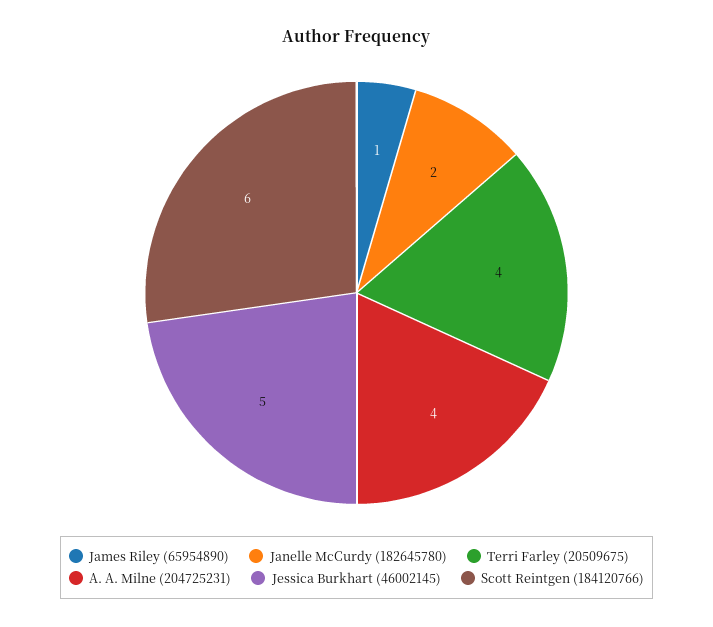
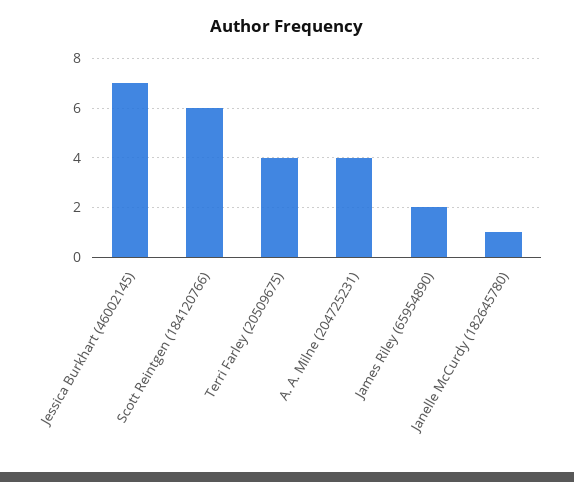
James Riley (65954890): 1 -> 2
Janelle McCurdy (182645780): 2 -> 1
Jessica Burkhart (46002145): 5 -> 7

